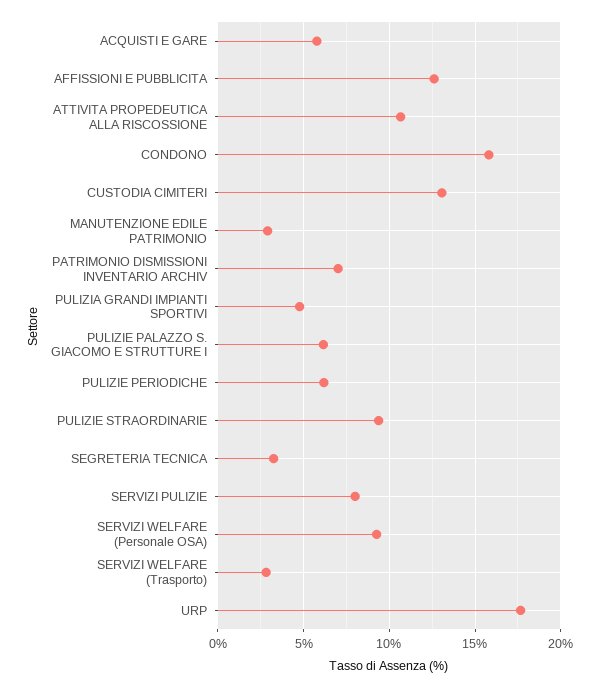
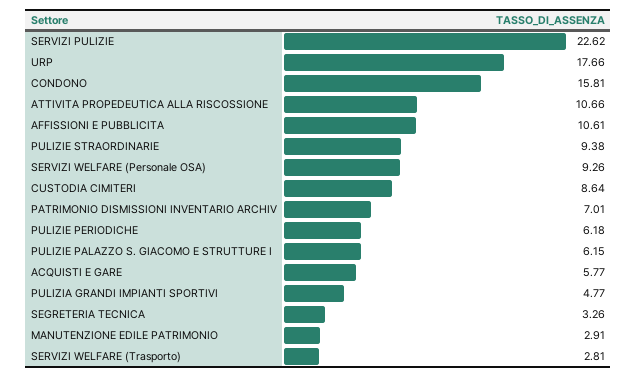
AFFISSIONI E PUBBLICITA: 12.5 -> 10.61
CUSTODIA CIMITERI: 13 -> 8.64
SERVIZI PULIZIE: 8 -> 22.62

